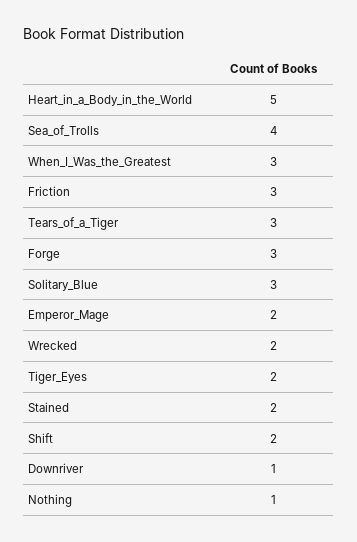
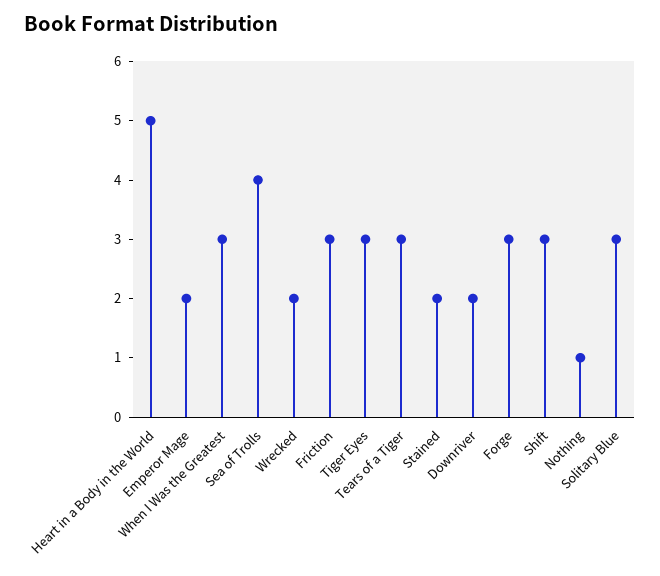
Tiger_Eyes: 2 -> 3
Shift: 2 -> 3
Downriver: 1 -> 2

